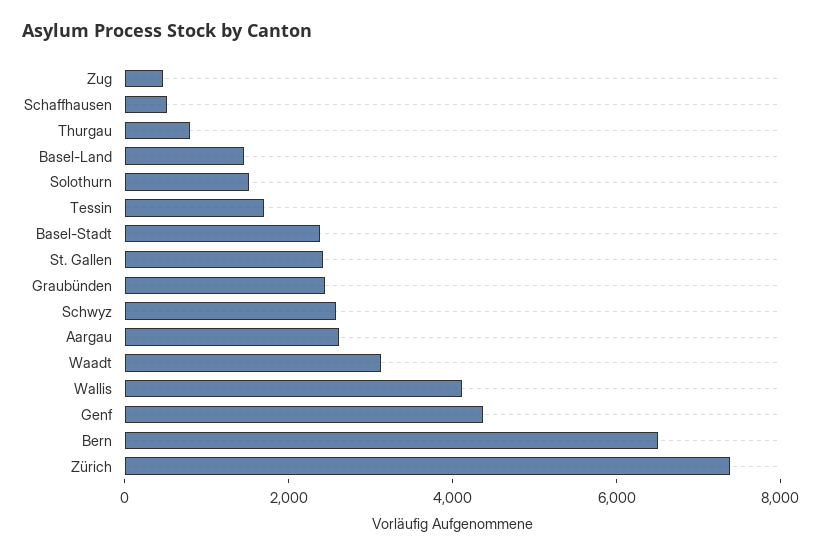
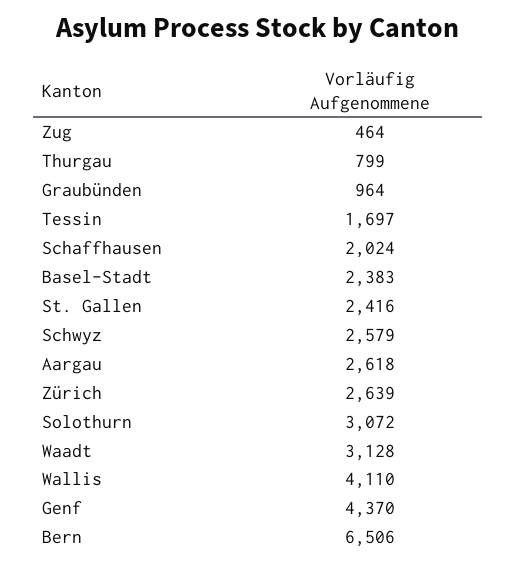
Schaffhausen: 500 -> 2024
Basel-Land: 1500 -> none
Solothurn: 1500 -> 3072
Graubünden: 2500 -> 964
Zürich: 7500 -> 2639

